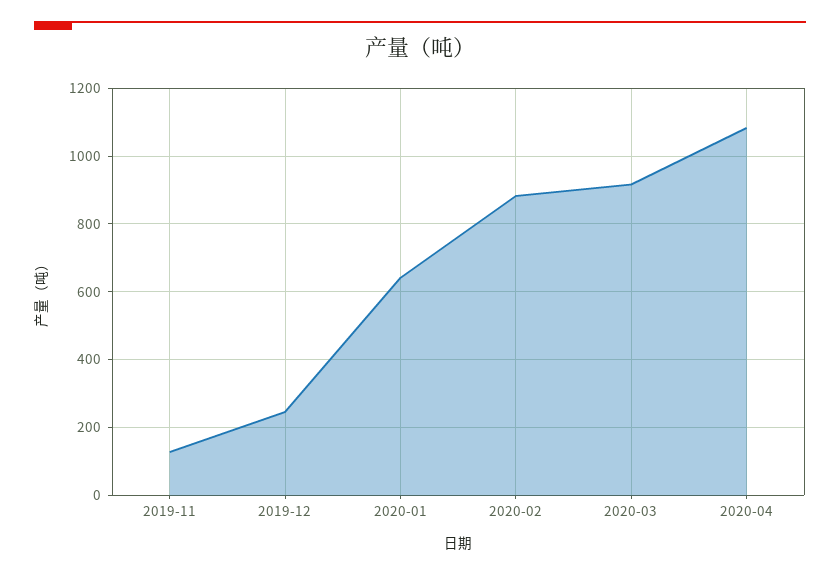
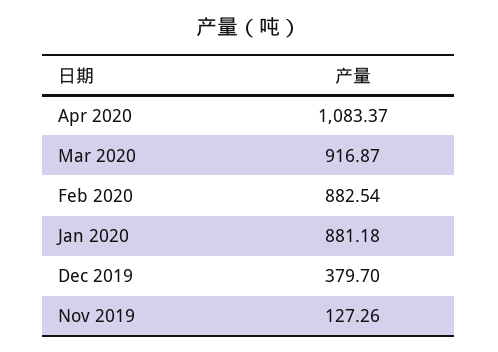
2019-12: 240 -> 379.7
2020-01: 640 -> 881.18

